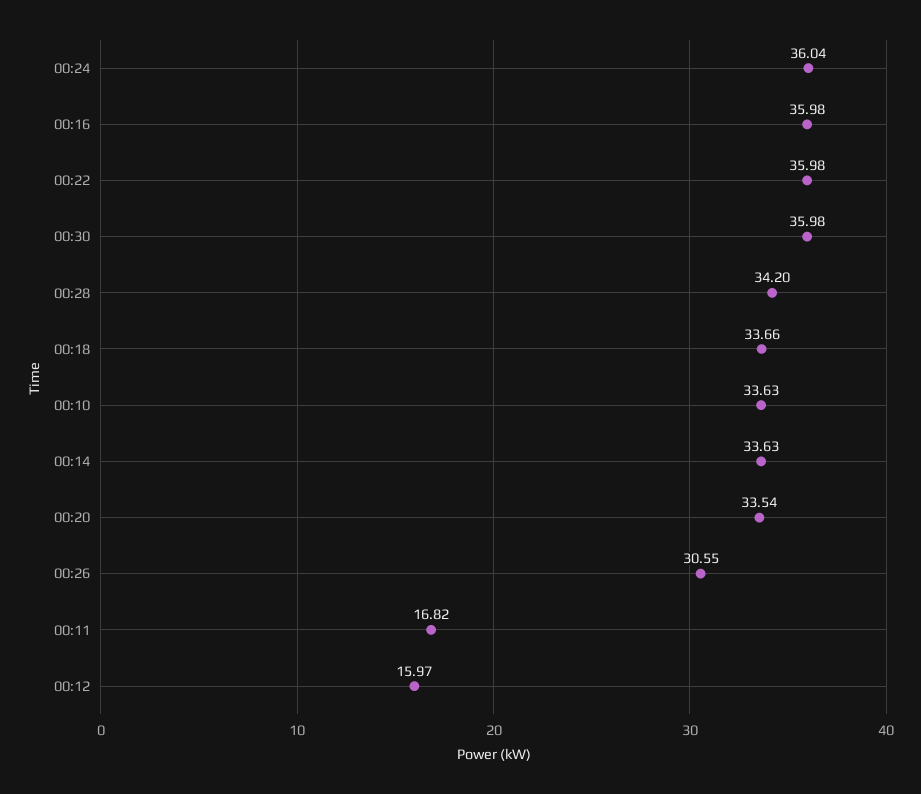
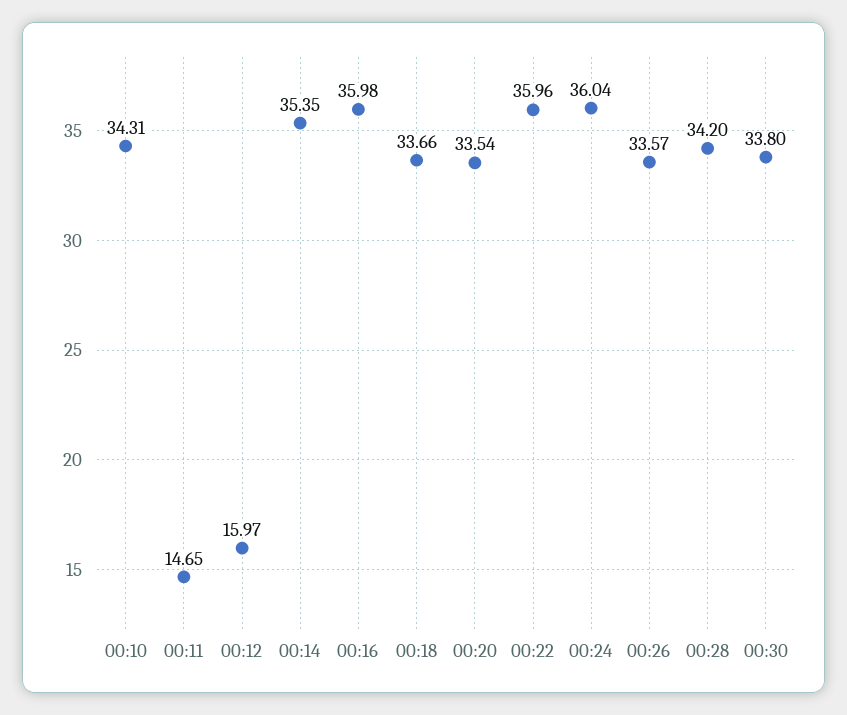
00:22: 35.98 -> 35.96
00:30: 35.98 -> 33.8
00:10: 33.63 -> 34.31
00:14: 33.63 -> 35.35
00:26: 30.55 -> 33.57
00:11: 16.82 -> 14.65

